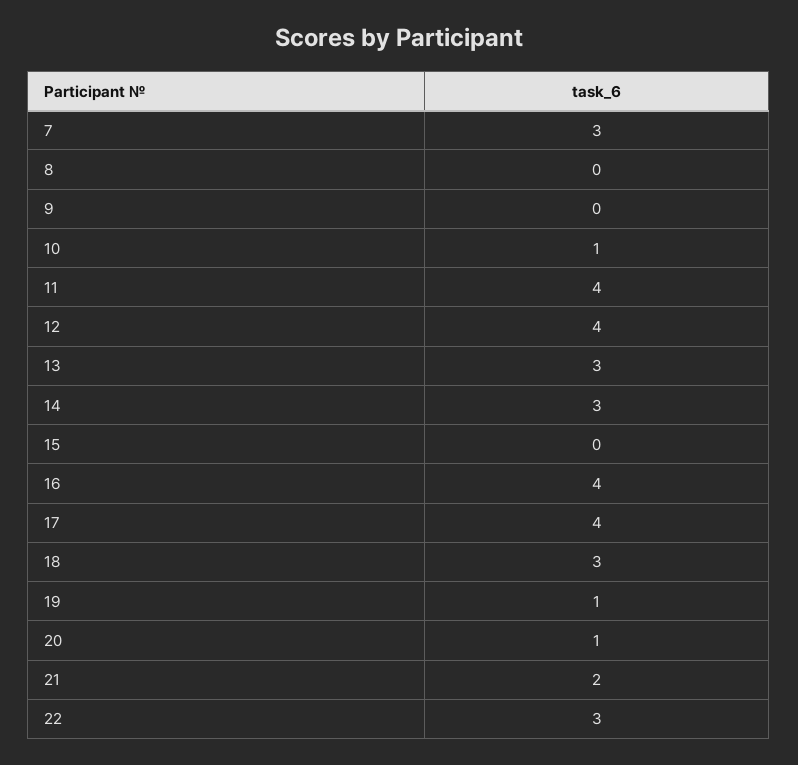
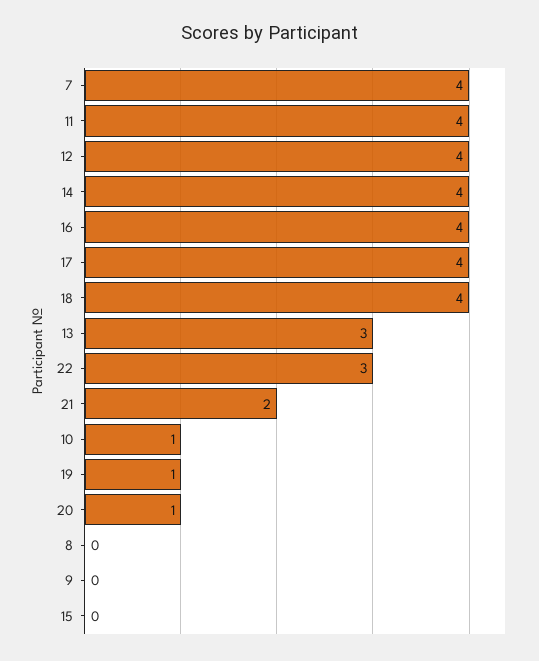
7: 3 -> 4
14: 3 -> 4
18: 3 -> 4

